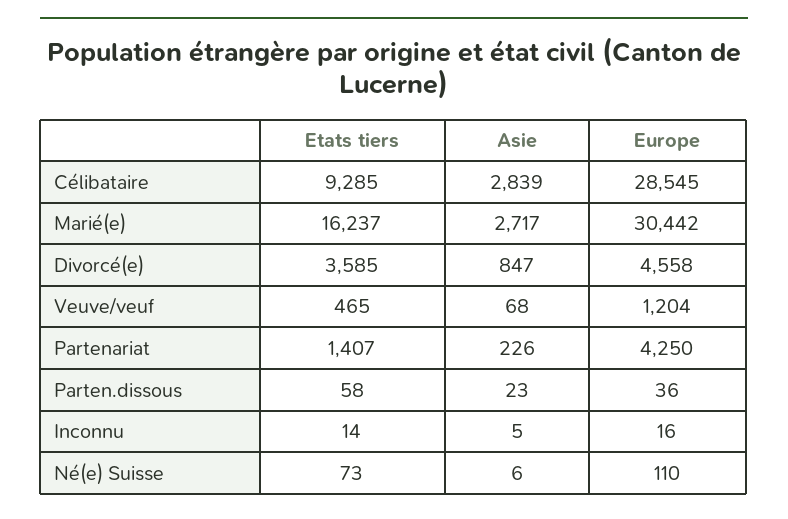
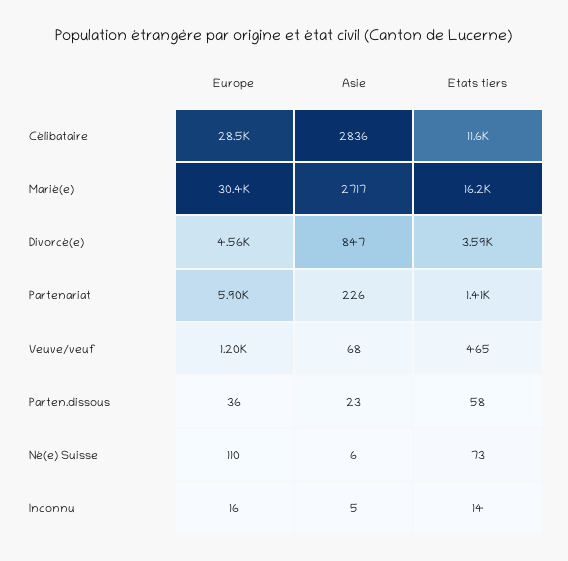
Etats tiers, Célibataire: 9285 -> 11600
Asie, Célibataire: 2839 -> 2836
Europe, Partenariat: 4250 -> 5900

